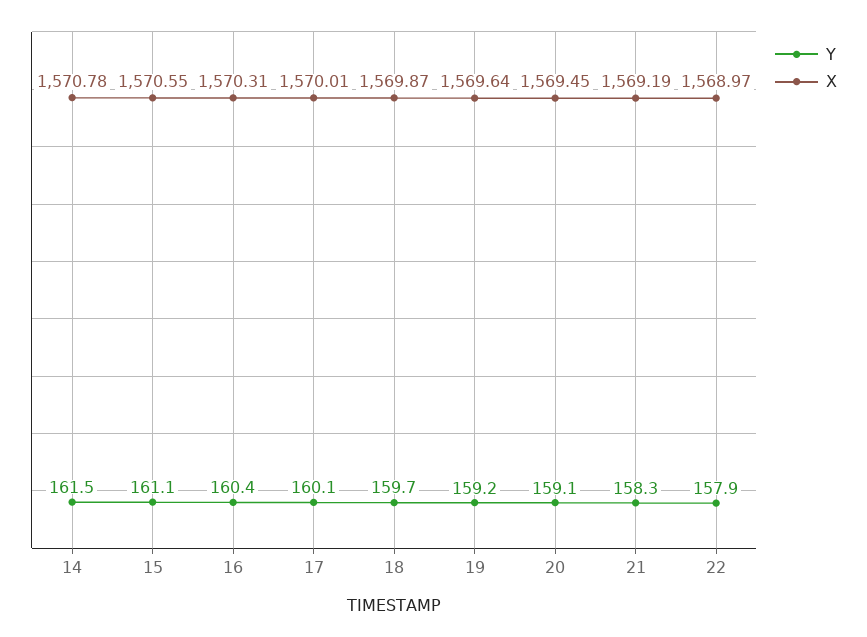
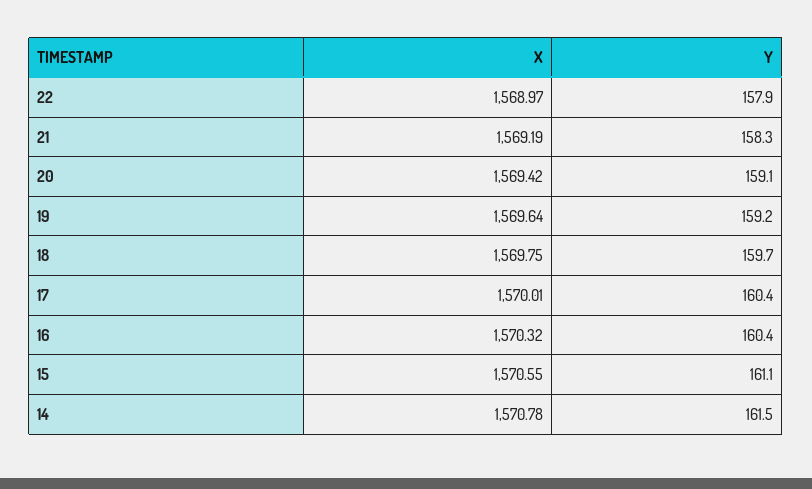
X, 16: 1570.31 -> 1570.32
Y, 17: 160.1 -> 160.4
X, 18: 1569.87 -> 1569.75
X, 20: 1569.45 -> 1569.42

